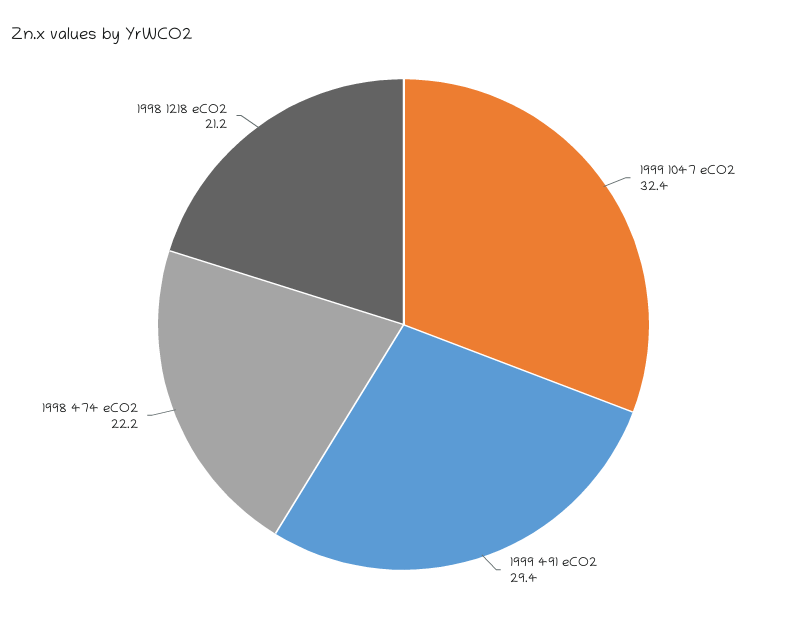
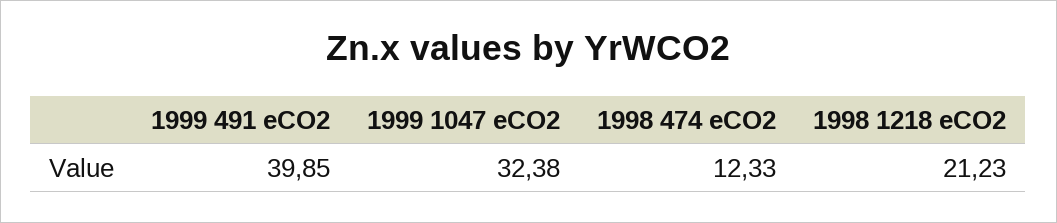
1999 491 eCO2: 29.4 -> 39.85
1998 474 eCO2: 22.2 -> 12.33

